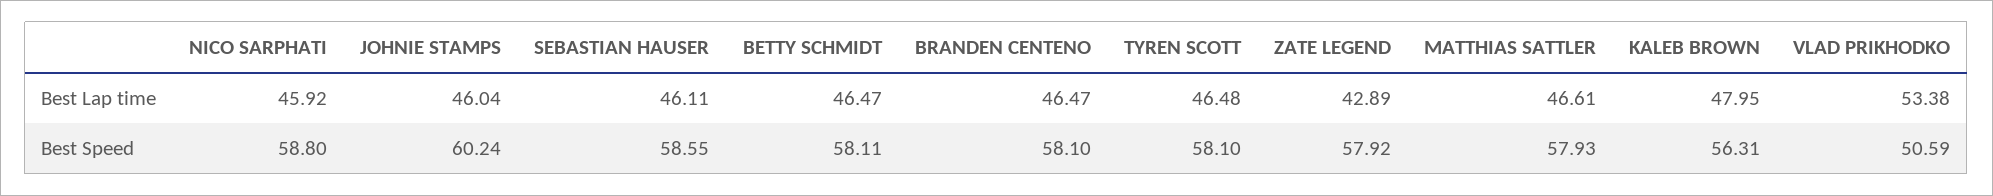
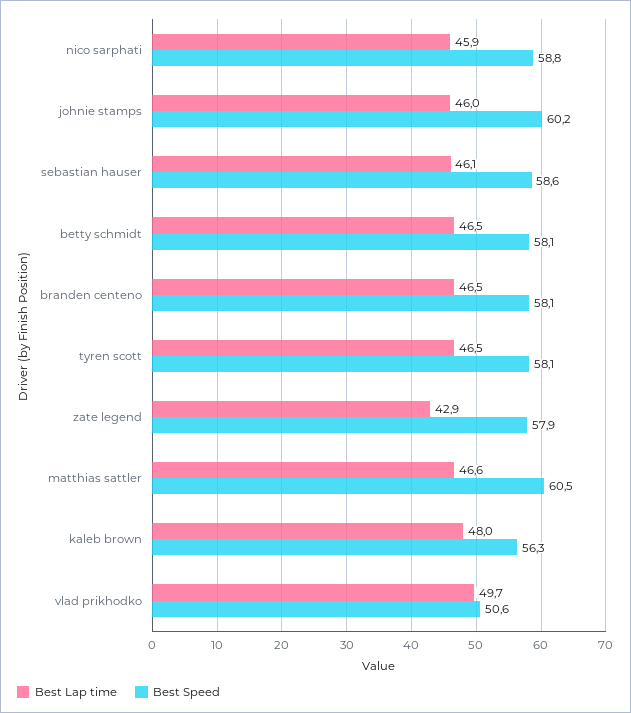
Best Lap time, VLAD PRIKHODKO: 53.38 -> 49.7
Best Speed, MATTHIAS SATTLER: 57.93 -> 60.5

